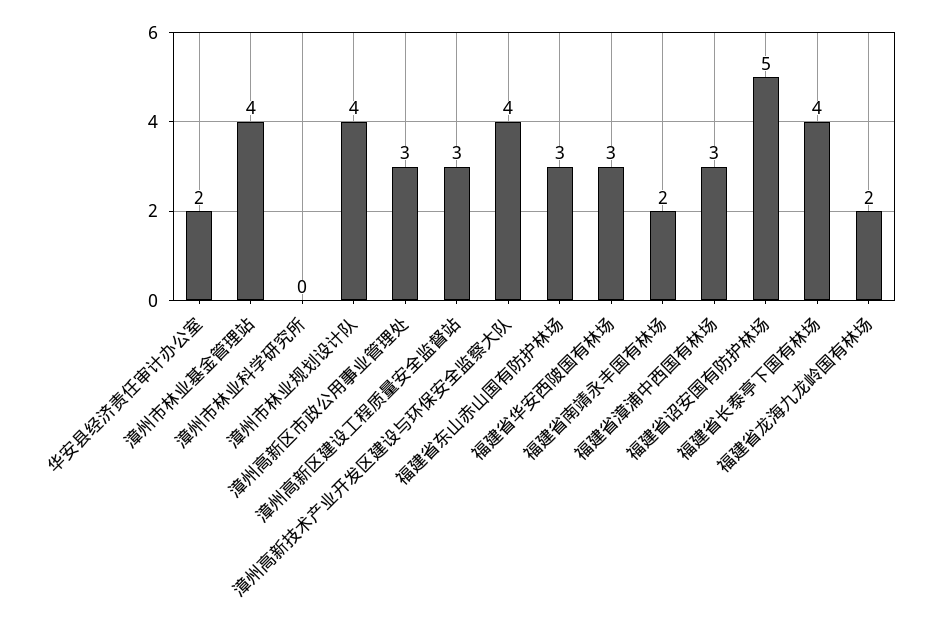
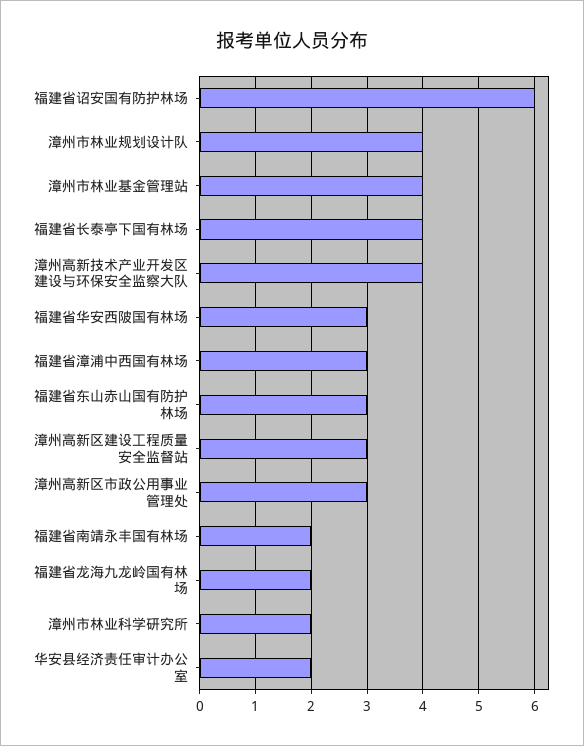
漳州市林业科学研究所: 0 -> 2
福建省诏安国有防护林场: 5 -> 6

